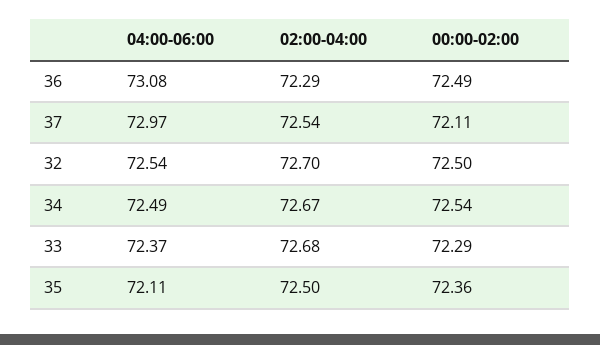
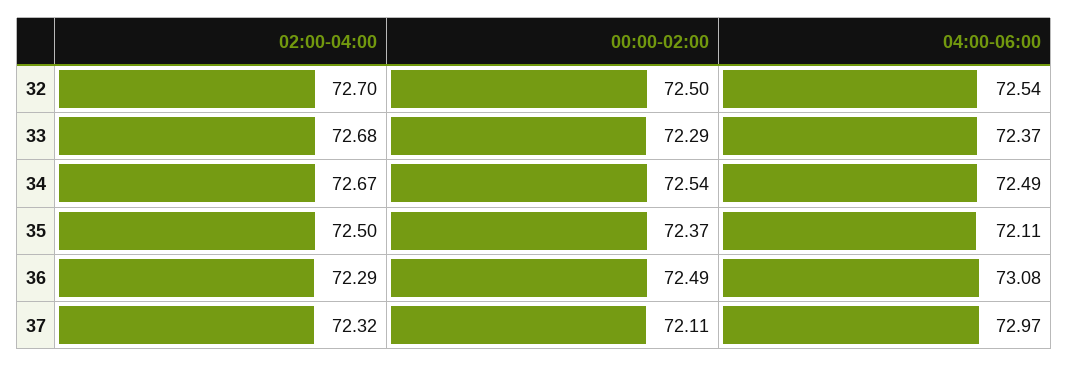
02:00-04:00, 37: 72.54 -> 72.32
00:00-02:00, 35: 72.36 -> 72.37

